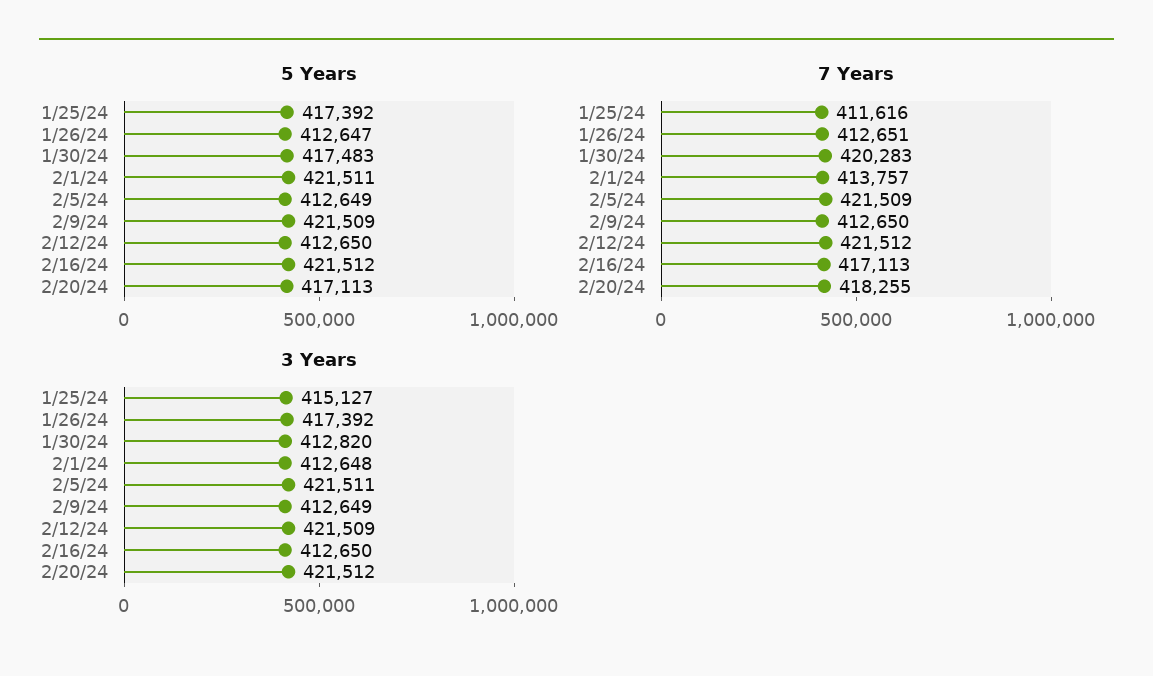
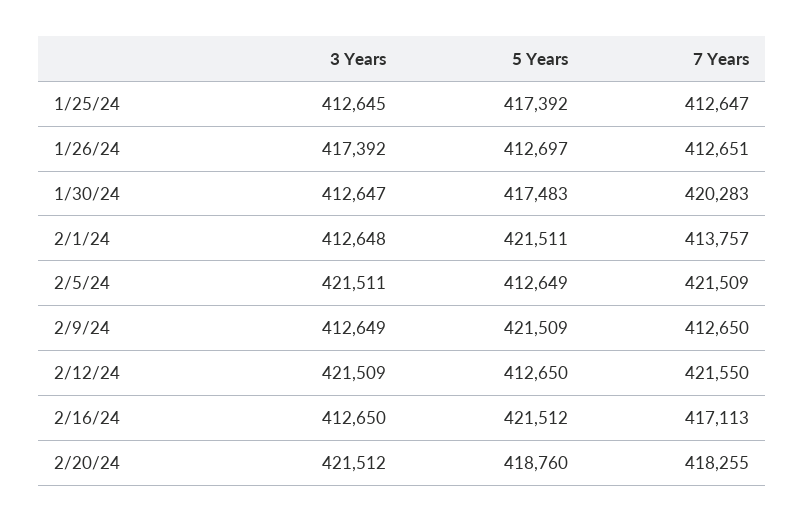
5 Years, 1/26/24: 412647 -> 412697
5 Years, 2/20/24: 417113 -> 418760
7 Years, 1/25/24: 411616 -> 412647
7 Years, 2/12/24: 421512 -> 421550
3 Years, 1/25/24: 415127 -> 412645
3 Years, 1/30/24: 412820 -> 412647

